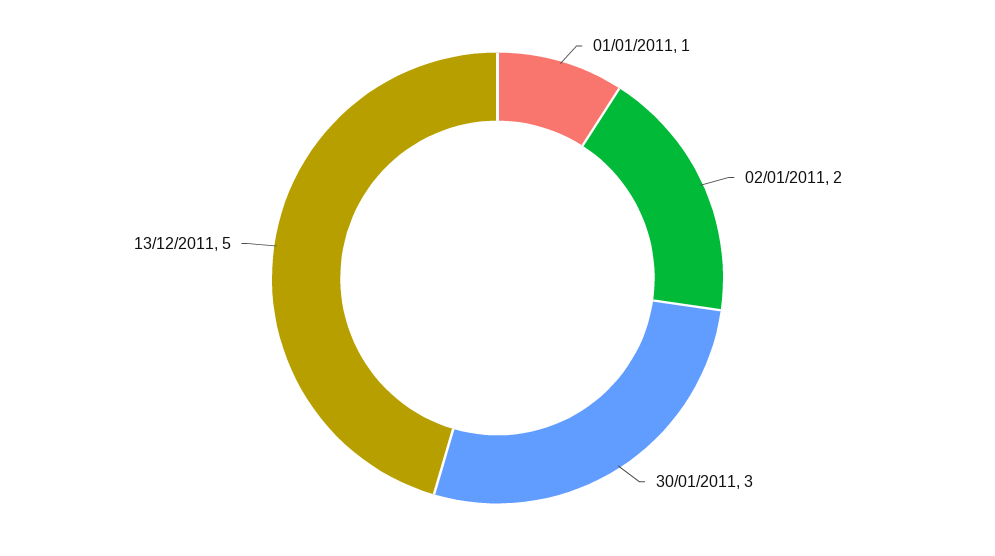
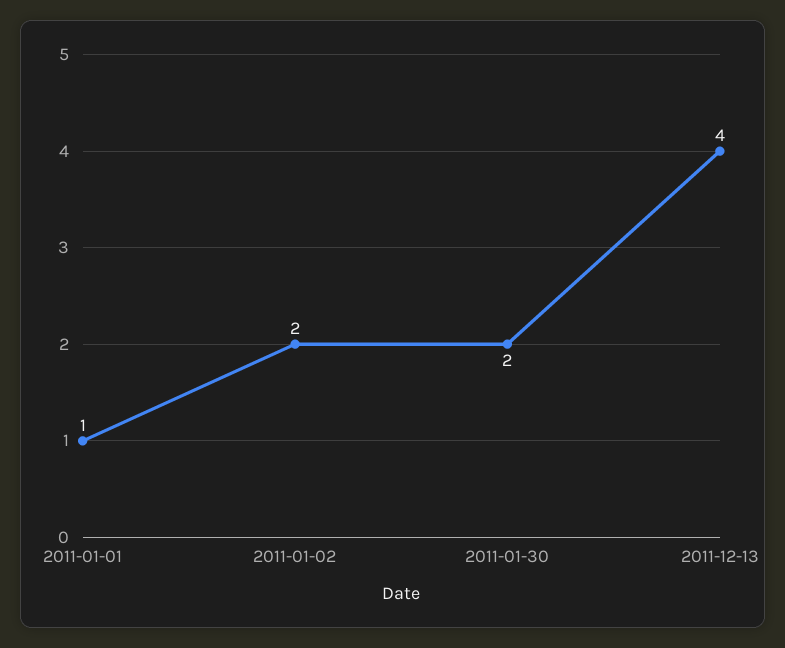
30/01/2011: 3 -> 2
13/12/2011: 5 -> 4

